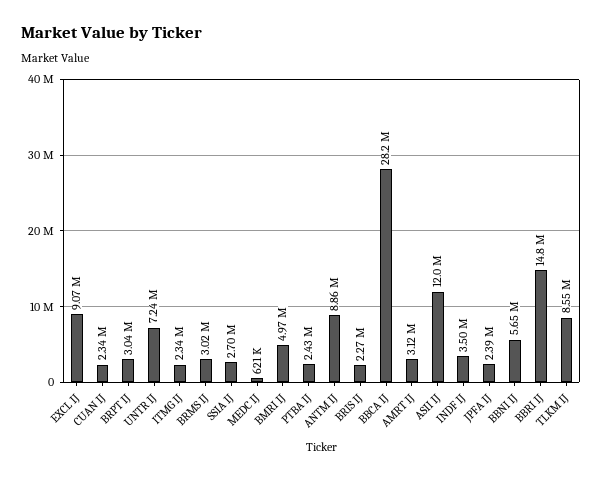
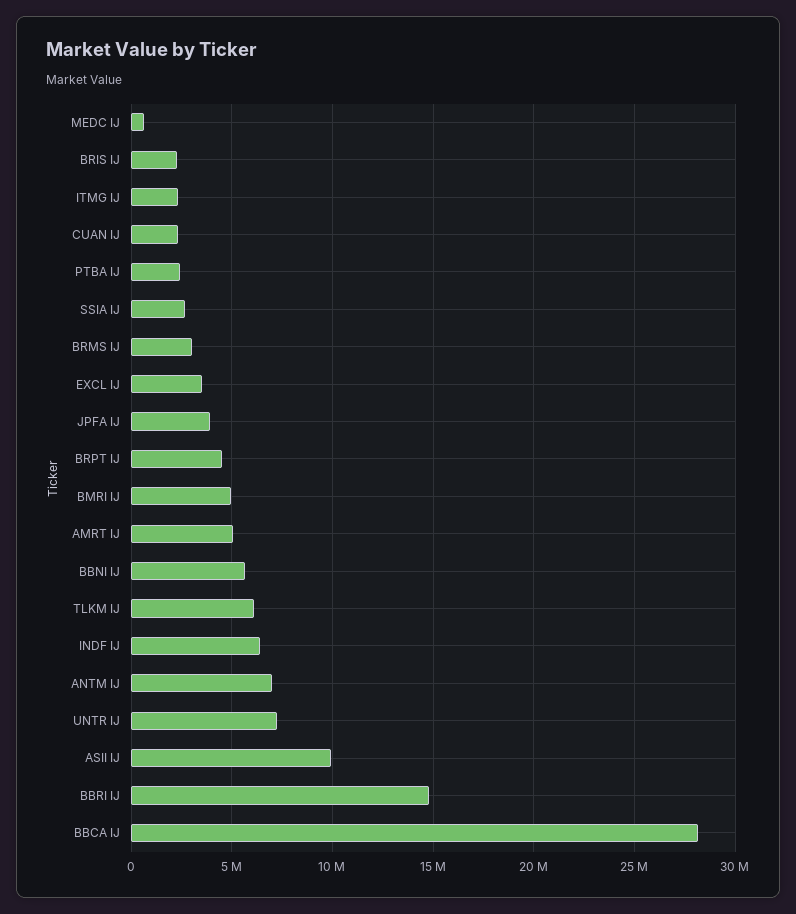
EXCL IJ: 9070000 -> 3500000
BRPT IJ: 3040000 -> 4500000
ANTM IJ: 8860000 -> 7000000
AMRT IJ: 3120000 -> 5000000
ASII IJ: 12000000 -> 10000000
INDF IJ: 3500000 -> 6500000
JPFA IJ: 2390000 -> 4000000
TLKM IJ: 8550000 -> 6000000

